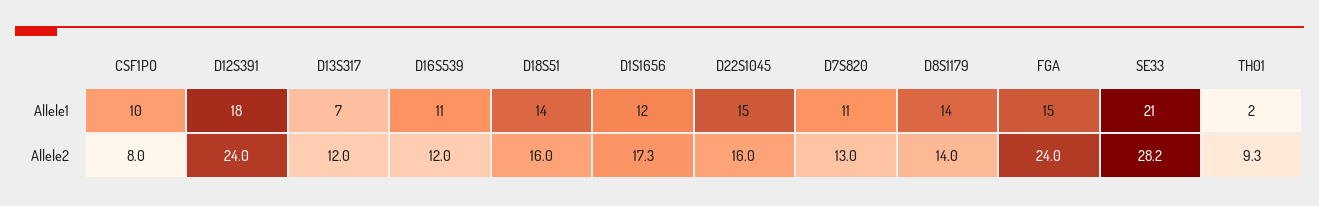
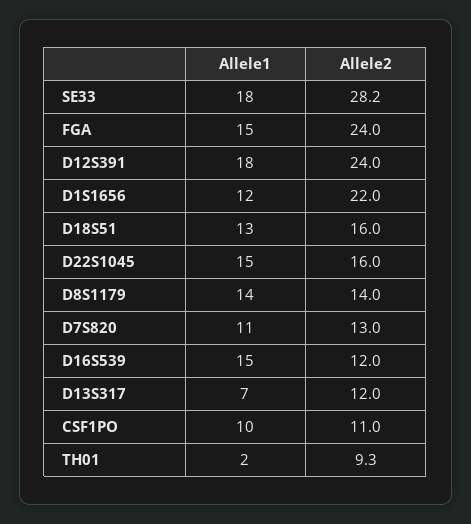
D16S539, Allele1: 11 -> 15
D18S51, Allele1: 14 -> 13
SE33, Allele1: 21 -> 18
CSF1PO, Allele2: 8 -> 11
D1S1656, Allele2: 17.3 -> 22

